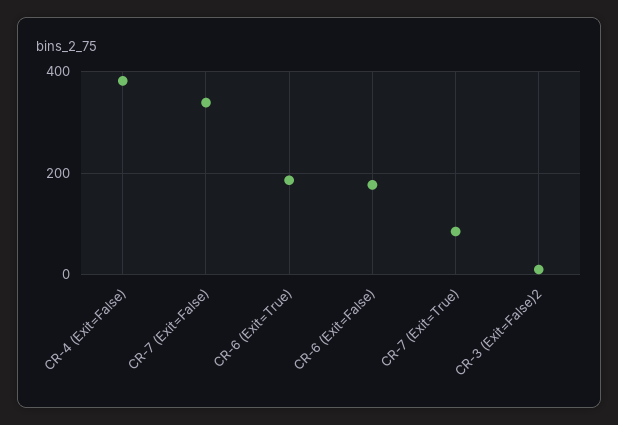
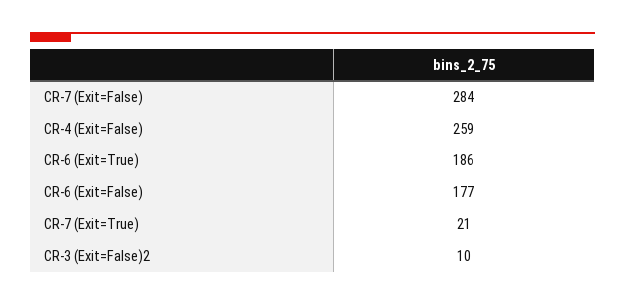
CR-4 (Exit=False): 380 -> 259
CR-7 (Exit=False): 340 -> 284
CR-7 (Exit=True): 80 -> 21

